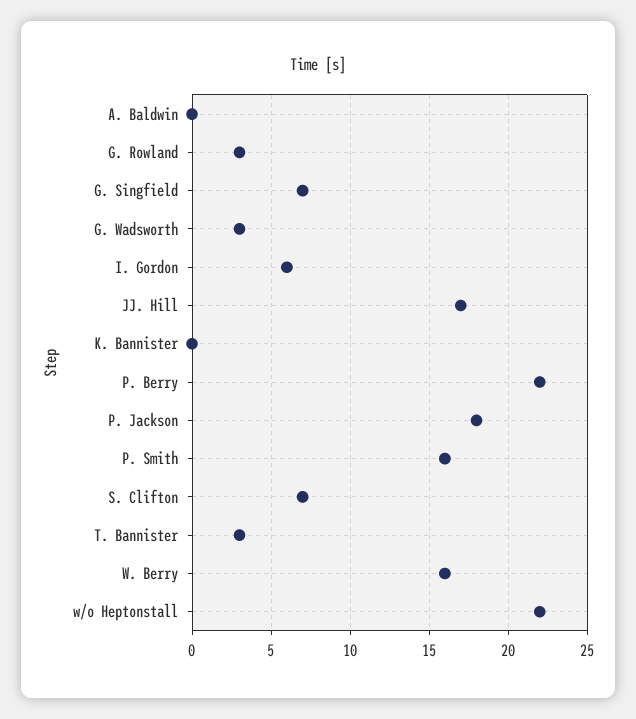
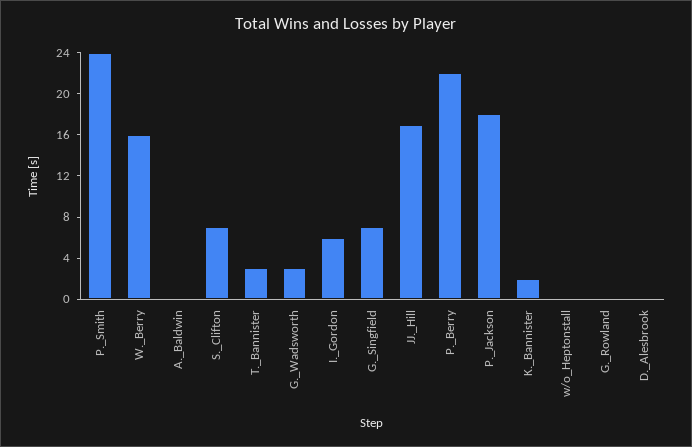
G. Rowland: 3 -> 0
K. Bannister: 0 -> 2
P. Smith: 16 -> 24
w/o Heptonstall: 22 -> 0
D._Alesbrook: none -> 0

